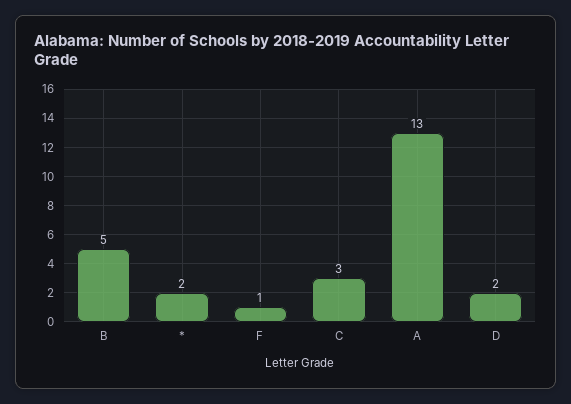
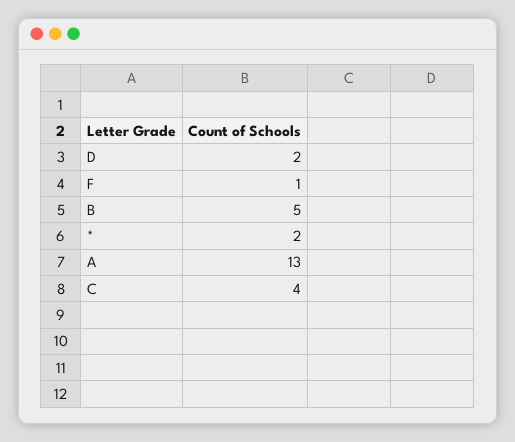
C: 3 -> 4

